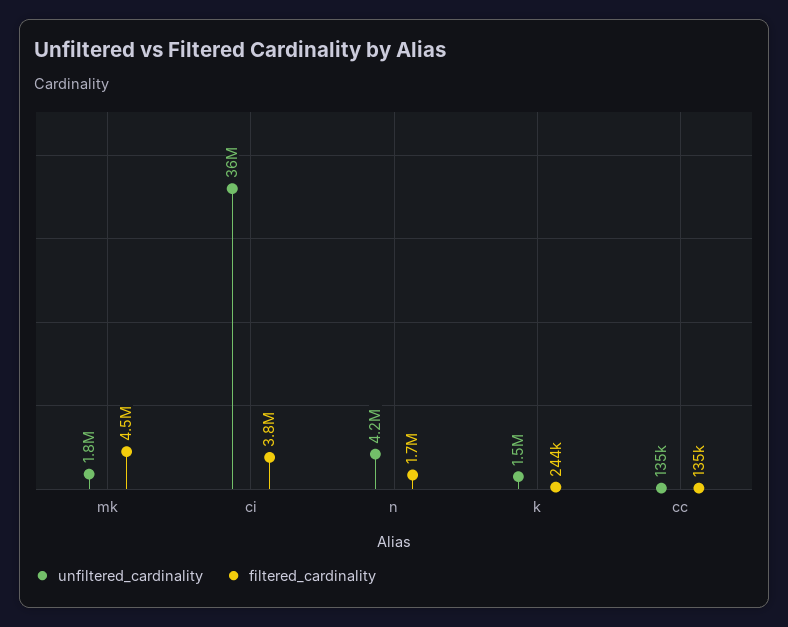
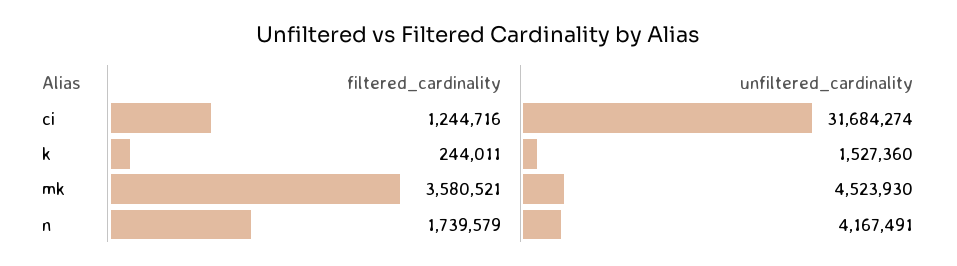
unfiltered_cardinality, mk: 1800000 -> 4523930
filtered_cardinality, mk: 4500000 -> 3580521
unfiltered_cardinality, ci: 36000000 -> 31684274
filtered_cardinality, ci: 3800000 -> 1244716
unfiltered_cardinality, cc: 135000 -> none
filtered_cardinality, cc: 135000 -> none

